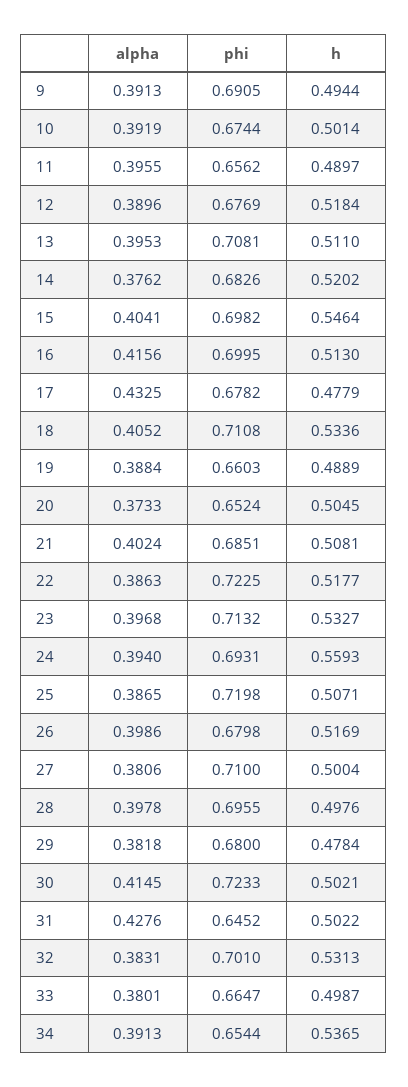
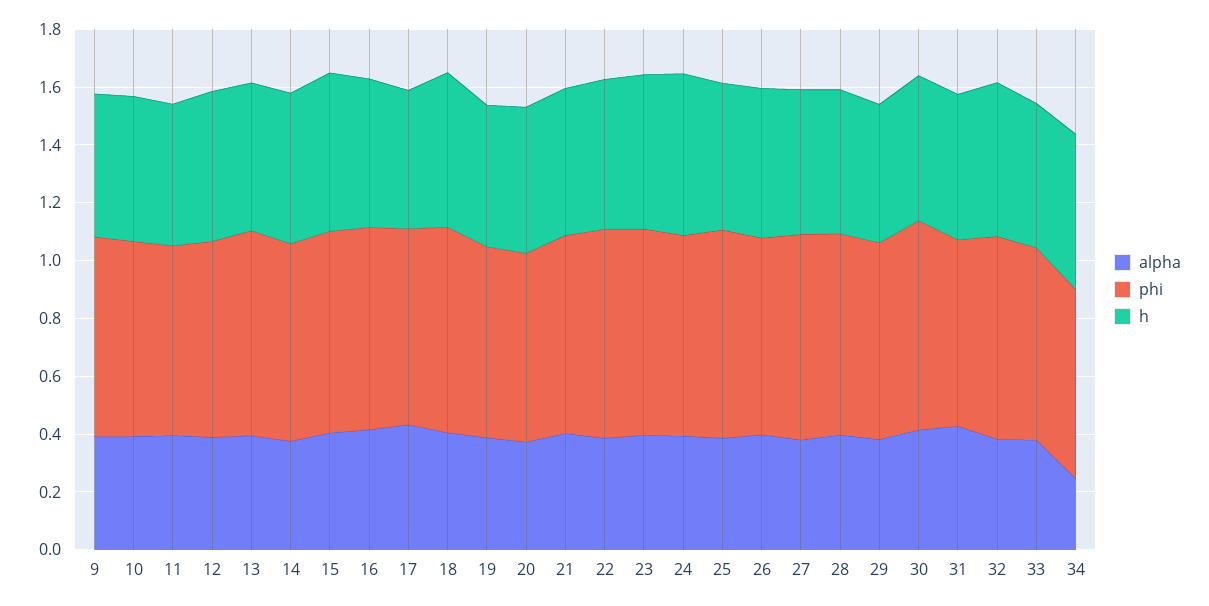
alpha, 34: 0.3913 -> 0.25

